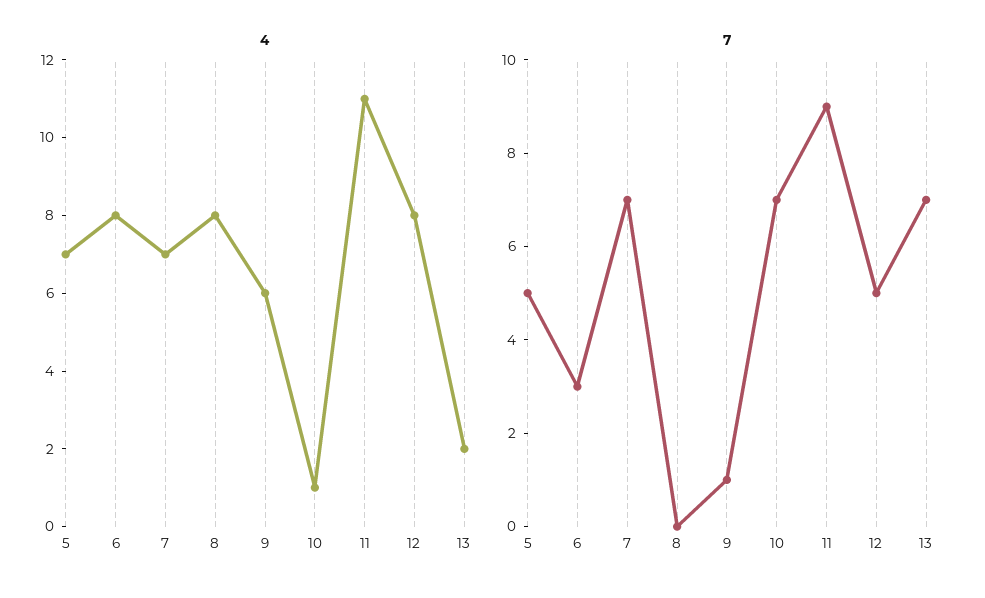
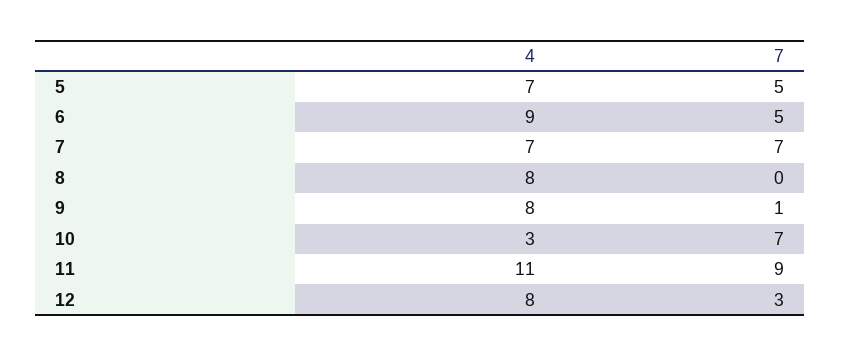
4, 6: 8 -> 9
4, 9: 6 -> 8
4, 10: 1 -> 3
4, 13: 2 -> none
7, 6: 3 -> 5
7, 12: 5 -> 3
7, 13: 7 -> none

